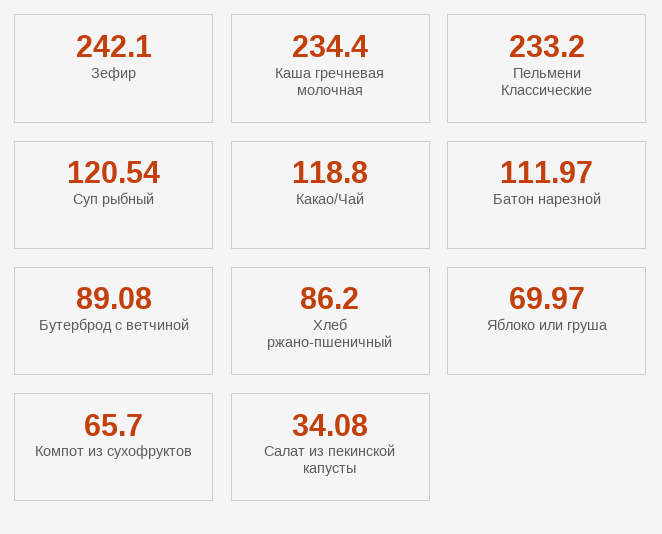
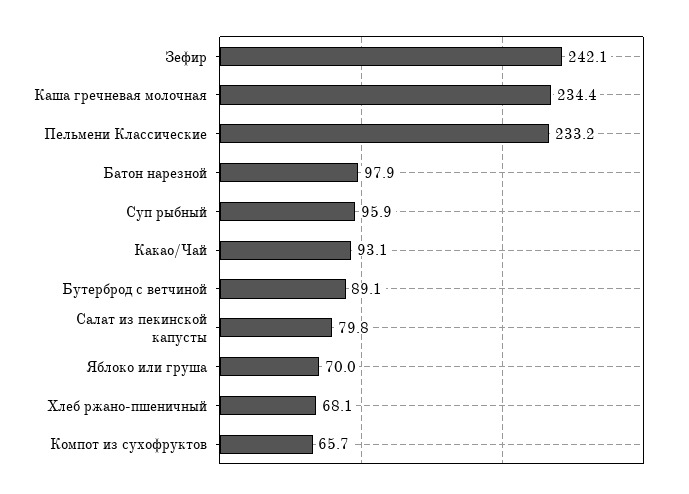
Суп рыбный: 120.54 -> 95.9
Какао/Чай: 118.8 -> 93.1
Батон нарезной: 111.97 -> 97.9
Хлеб ржано-пшеничный: 86.2 -> 68.1
Салат из пекинской капусты: 34.08 -> 79.8

